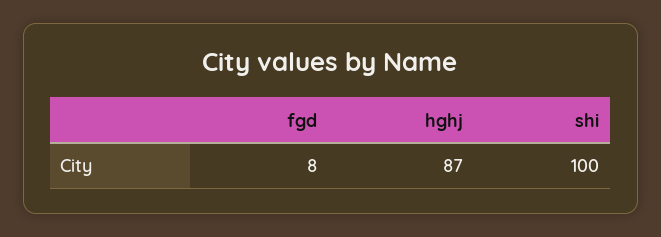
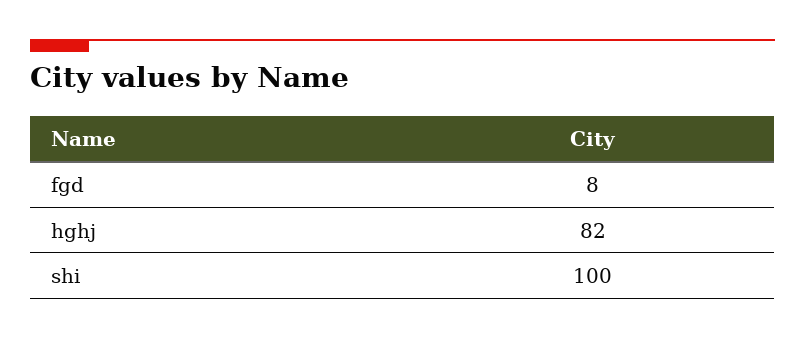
hghj: 87 -> 82

